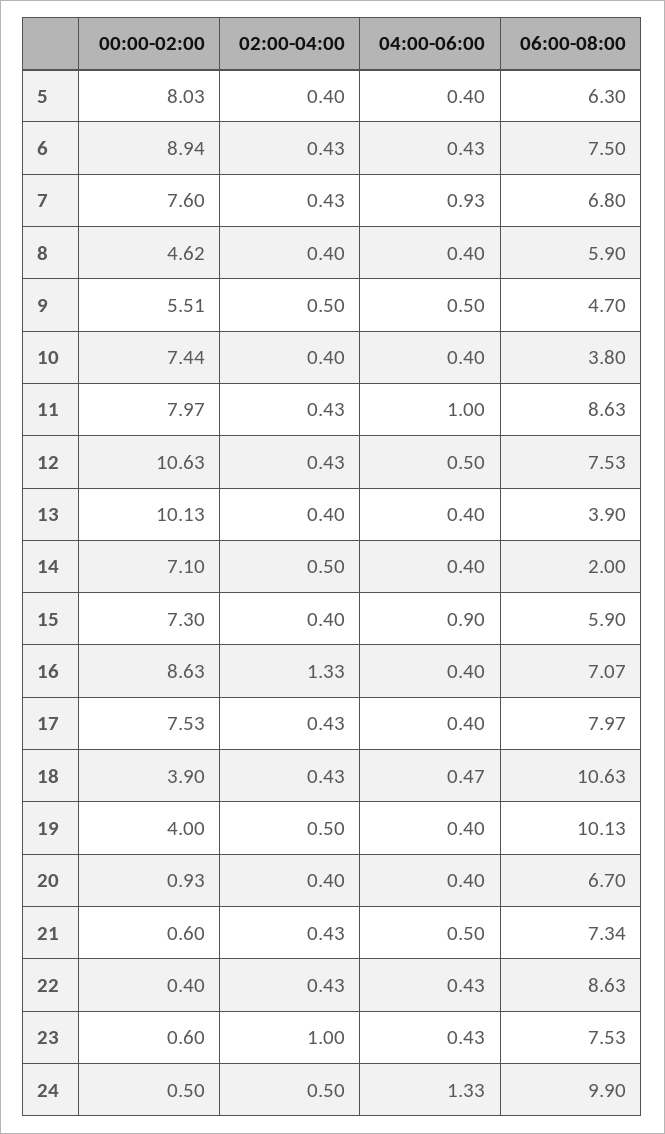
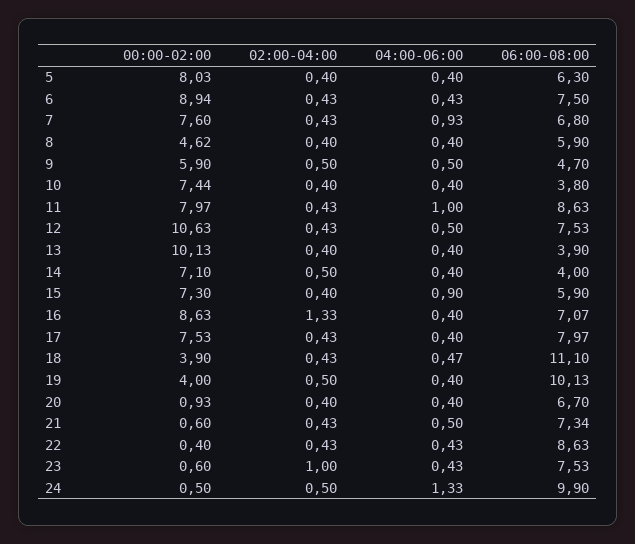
00:00-02:00, 9: 5.51 -> 5.9
06:00-08:00, 14: 2 -> 4
06:00-08:00, 18: 10.63 -> 11.1

